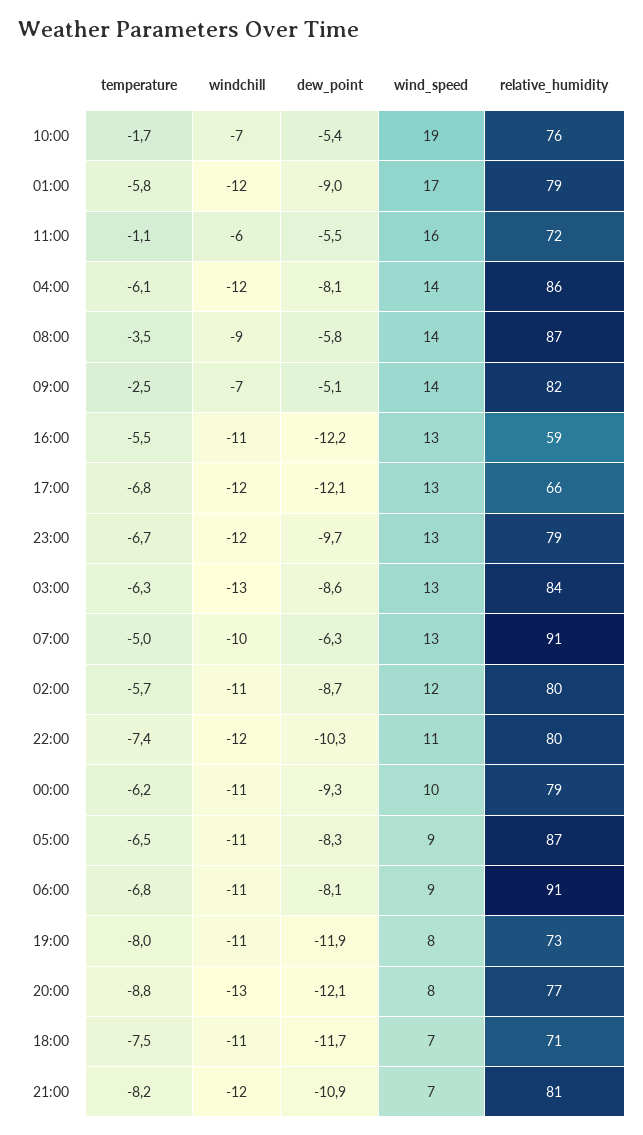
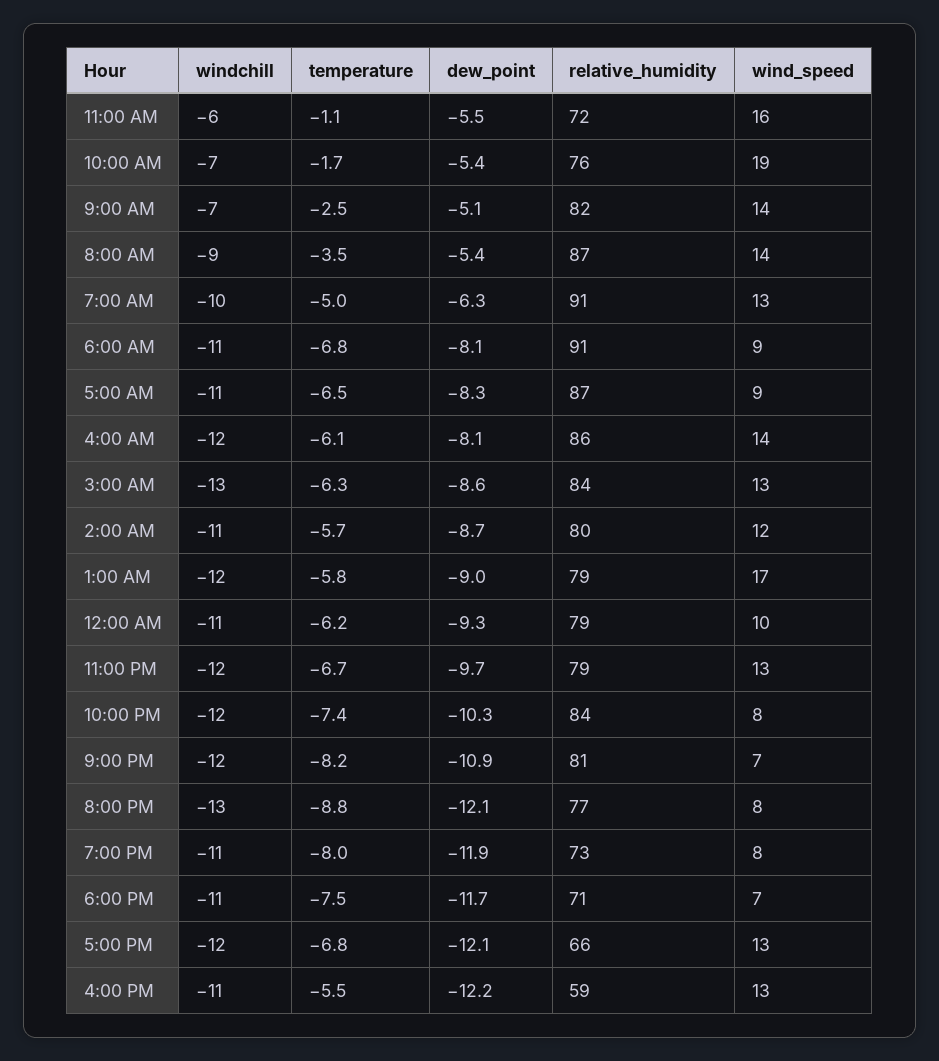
dew_point, 08:00: -5.8 -> -5.4
wind_speed, 22:00: 11 -> 8
relative_humidity, 22:00: 80 -> 84

